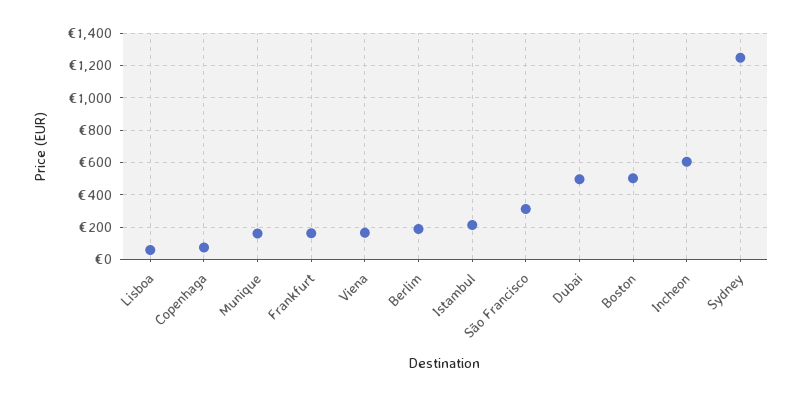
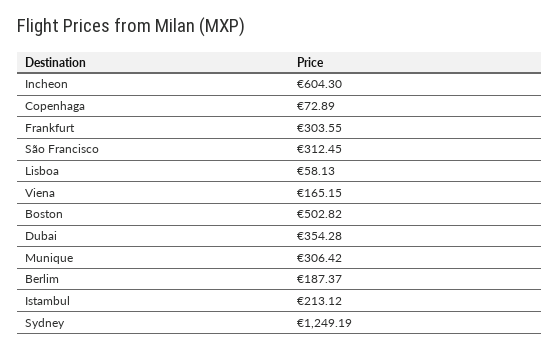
Munique: 150 -> 306.42
Frankfurt: 150 -> 303.55
Dubai: 500 -> 354.28

